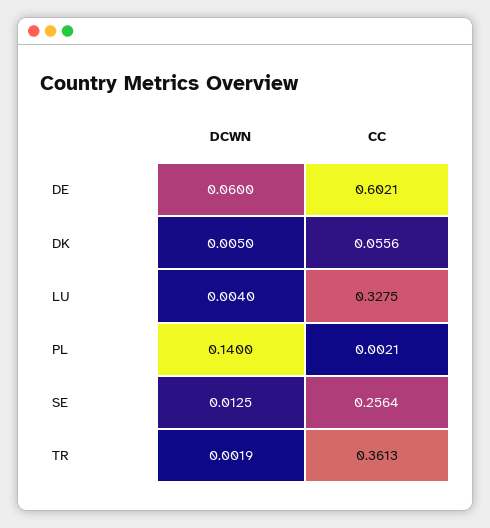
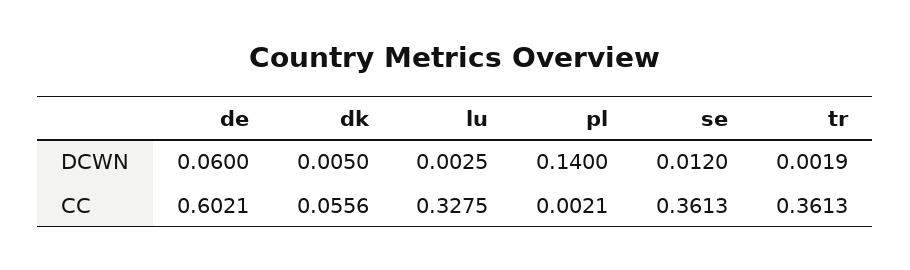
DCWN, LU: 0.004 -> 0.0025
DCWN, SE: 0.0125 -> 0.012
CC, SE: 0.2564 -> 0.3613

